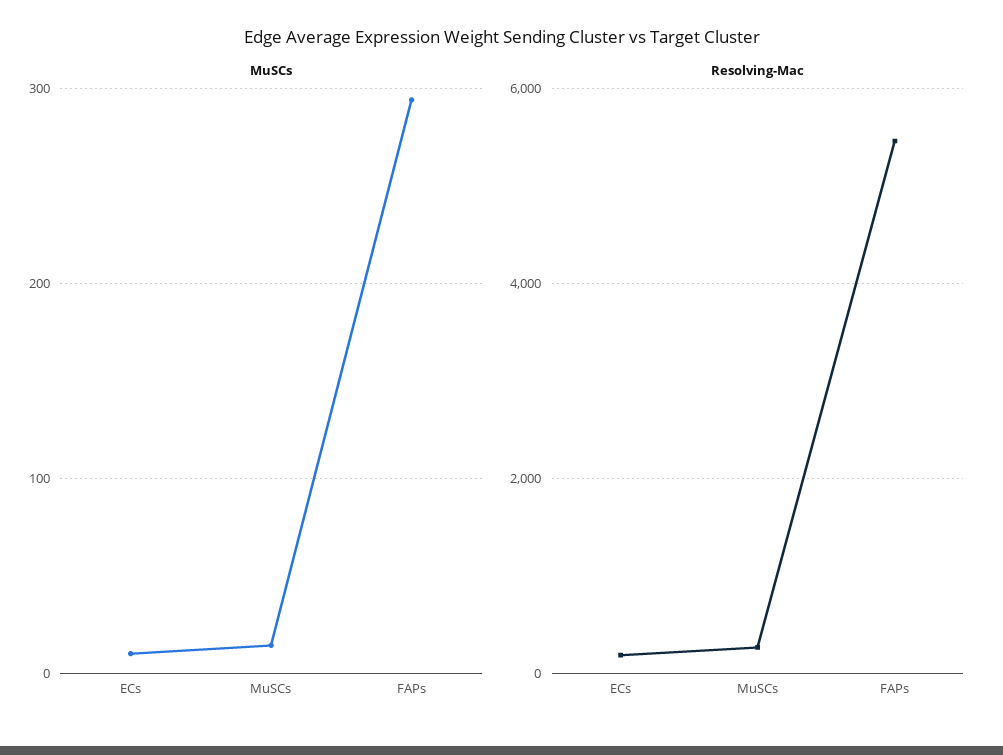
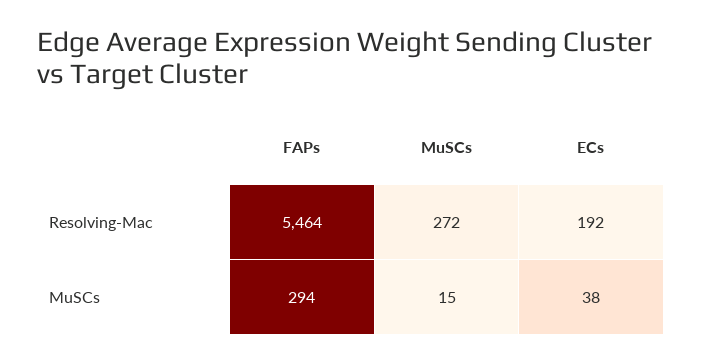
MuSCs, ECs: 10 -> 38

